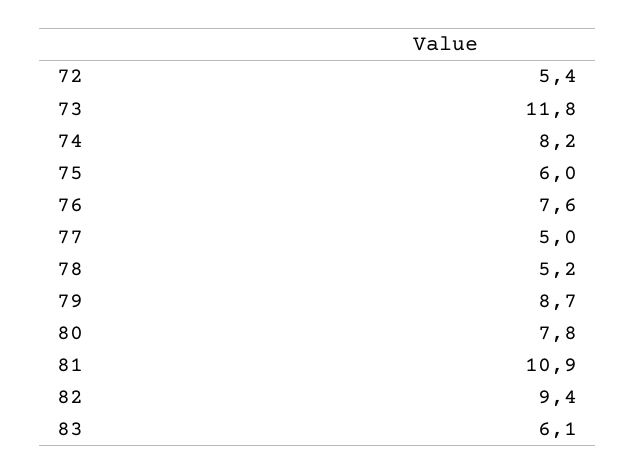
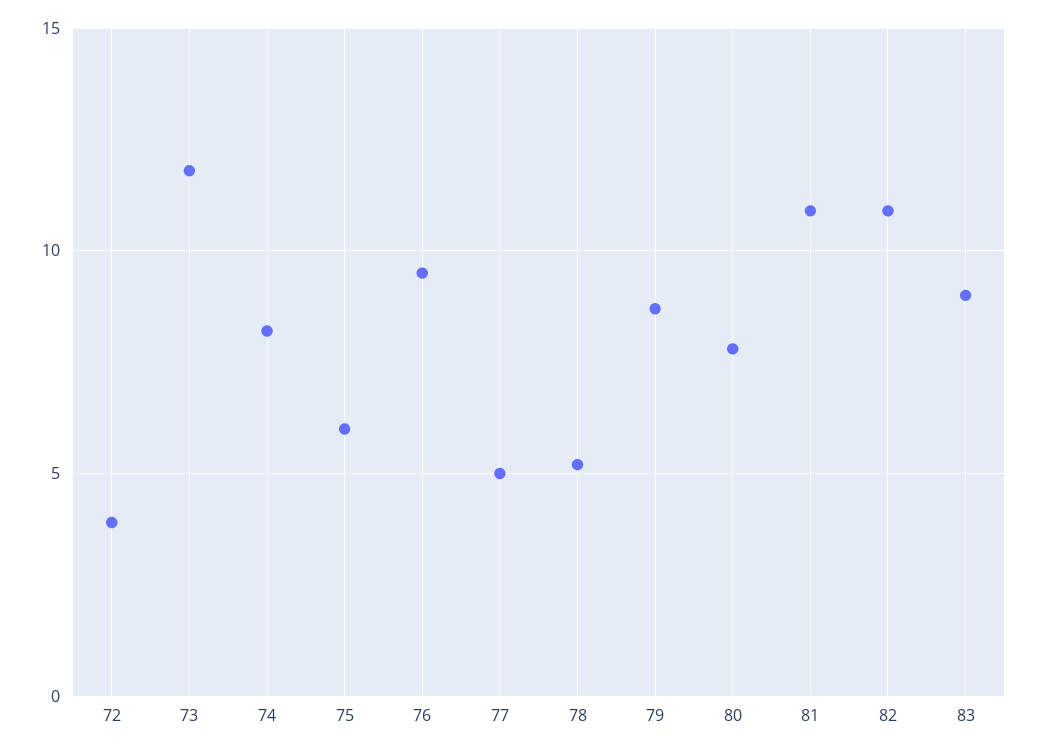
72: 5.4 -> 4
76: 7.6 -> 9.5
82: 9.4 -> 11
83: 6.1 -> 9

